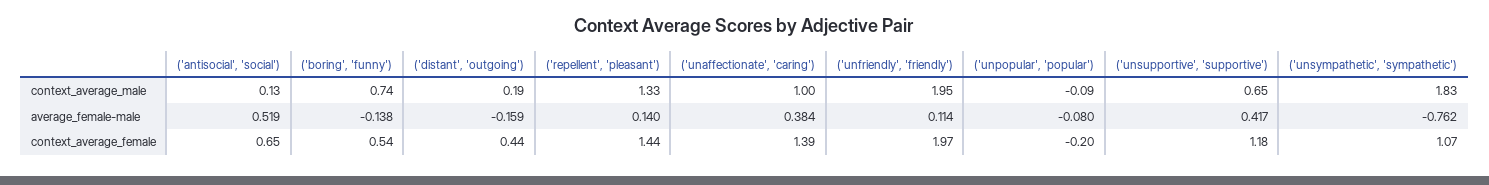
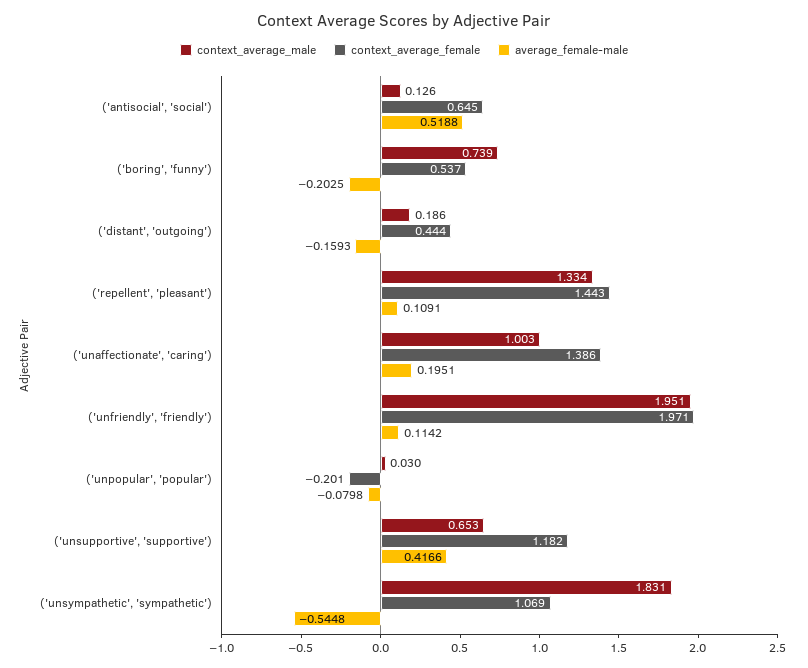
context_average_male, ('unpopular', 'popular'): -0.09 -> 0.03
average_female-male, ('boring', 'funny'): -0.138 -> -0.2025
average_female-male, ('repellent', 'pleasant'): 0.14 -> 0.1091
average_female-male, ('unaffectionate', 'caring'): 0.384 -> 0.1951
average_female-male, ('unsympathetic', 'sympathetic'): -0.762 -> -0.5448

